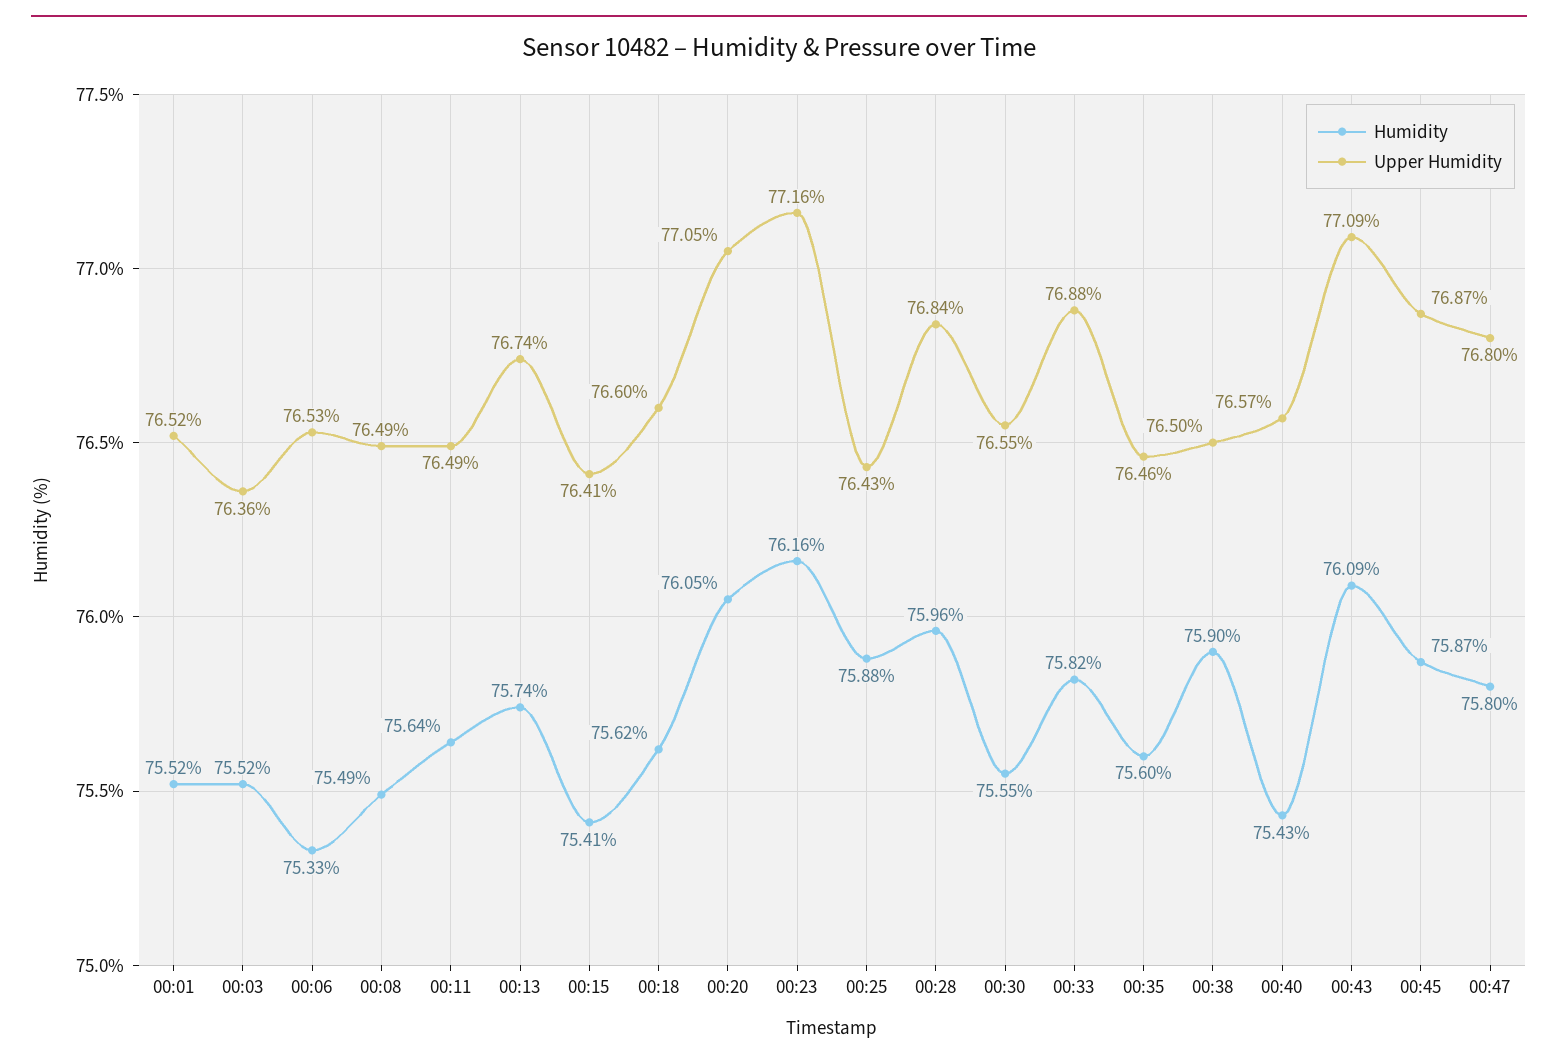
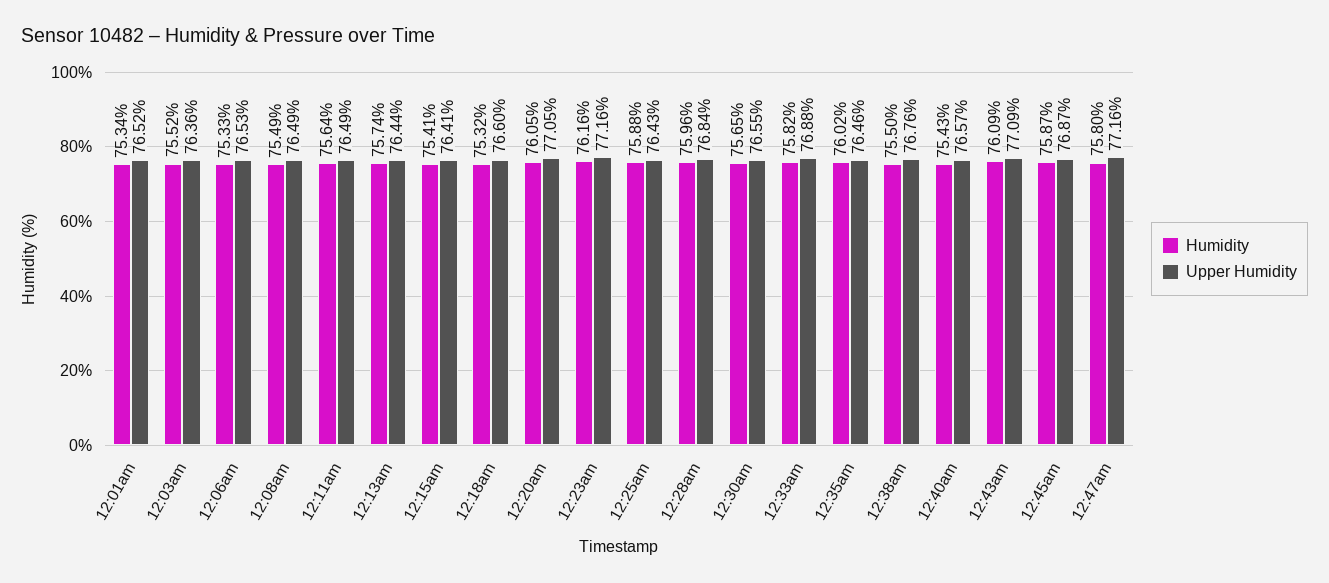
Humidity, 00:01: 75.52 -> 75.34
Upper Humidity, 00:13: 76.74 -> 76.44
Humidity, 00:18: 75.62 -> 75.32
Humidity, 00:30: 75.55 -> 75.65
Humidity, 00:35: 75.6 -> 76.02
Humidity, 00:38: 75.9 -> 75.5
Upper Humidity, 00:38: 76.5 -> 76.76
Upper Humidity, 00:47: 76.8 -> 77.16

